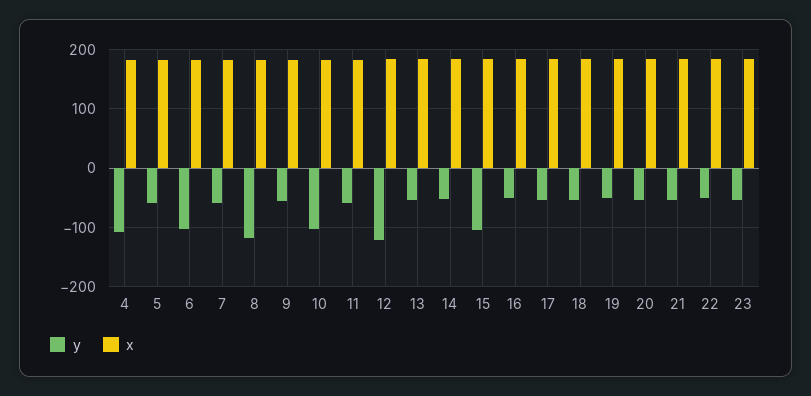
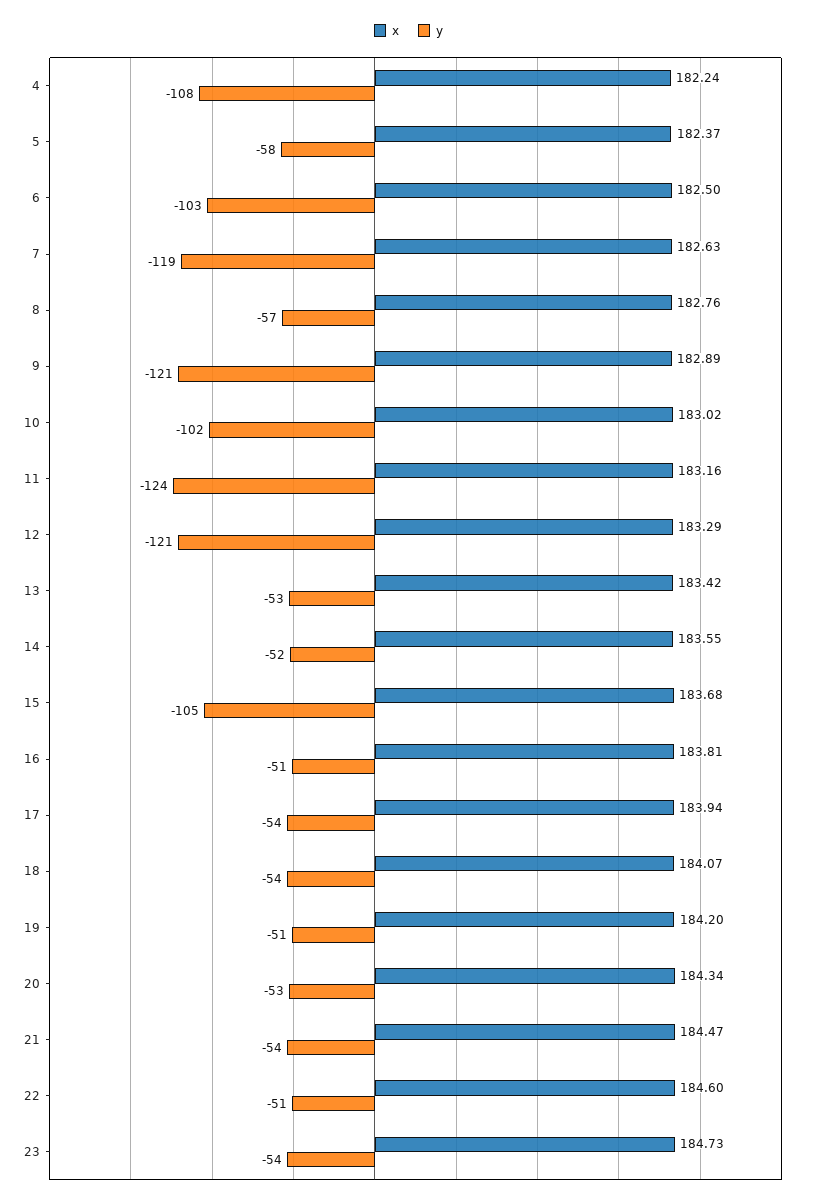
y, 7: -60 -> -119
y, 8: -120 -> -57
y, 9: -60 -> -121
y, 11: -60 -> -124

